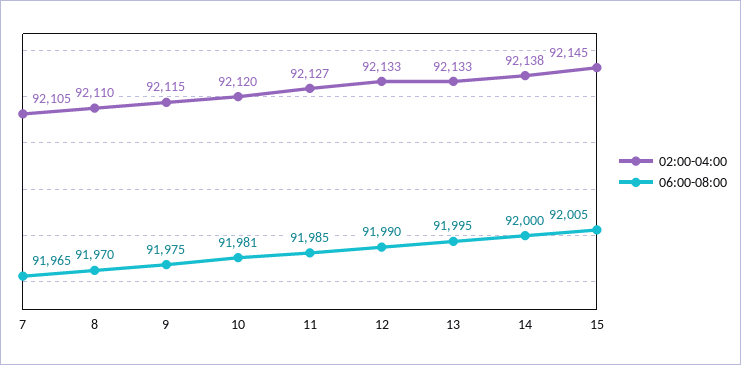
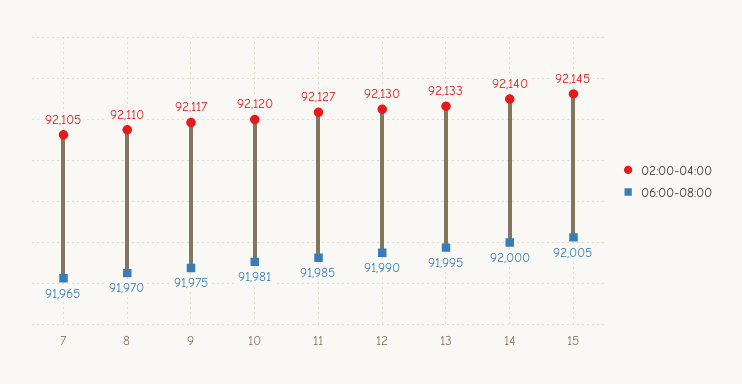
02:00-04:00, 9: 92115 -> 92117
02:00-04:00, 12: 92133 -> 92130
02:00-04:00, 14: 92138 -> 92140

